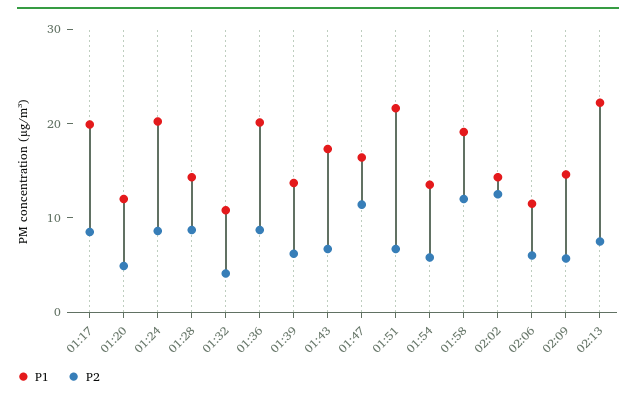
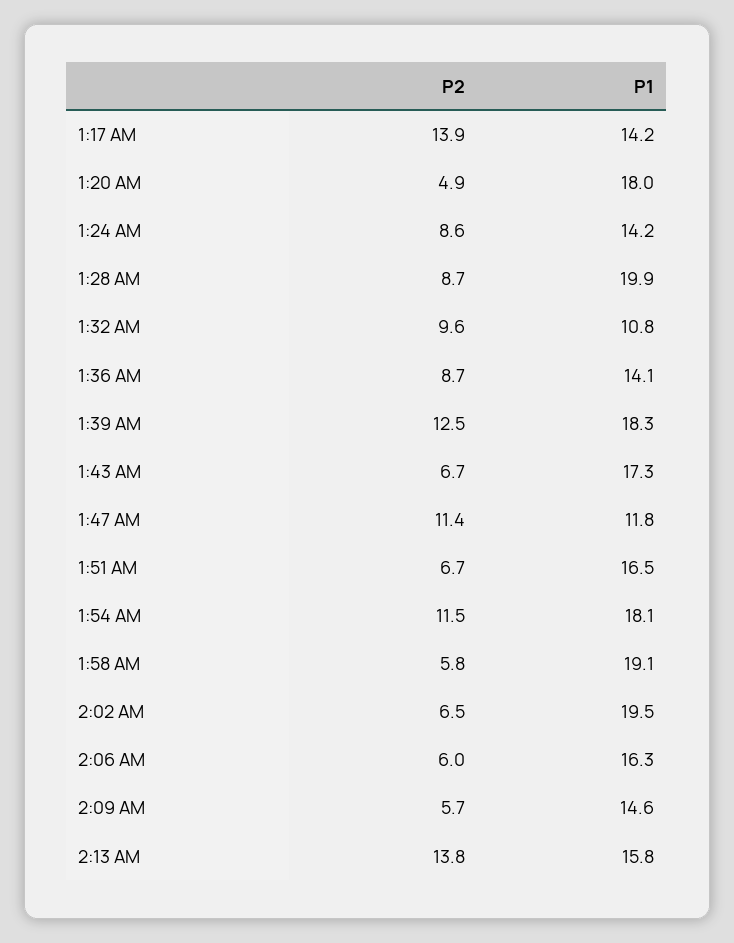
P1, 01:17: 20 -> 14.2
P2, 01:17: 8 -> 13.9
P1, 01:20: 12 -> 18
P1, 01:24: 20 -> 14.2
P1, 01:28: 14 -> 19.9
P2, 01:32: 4 -> 9.6
P1, 01:36: 20 -> 14.1
P1, 01:39: 14 -> 18.3
P2, 01:39: 6 -> 12.5
P1, 01:47: 16 -> 11.8
P1, 01:51: 22 -> 16.5
P1, 01:54: 14 -> 18.1
P2, 01:54: 6 -> 11.5
P2, 01:58: 12 -> 5.8
P1, 02:02: 14 -> 19.5
P2, 02:02: 12 -> 6.5
P1, 02:06: 12 -> 16.3
P1, 02:13: 22 -> 15.8
P2, 02:13: 8 -> 13.8

